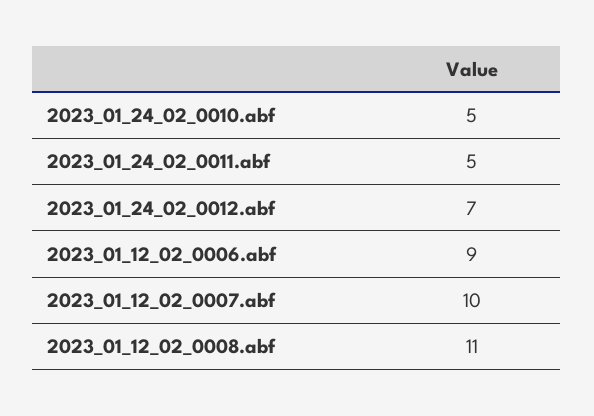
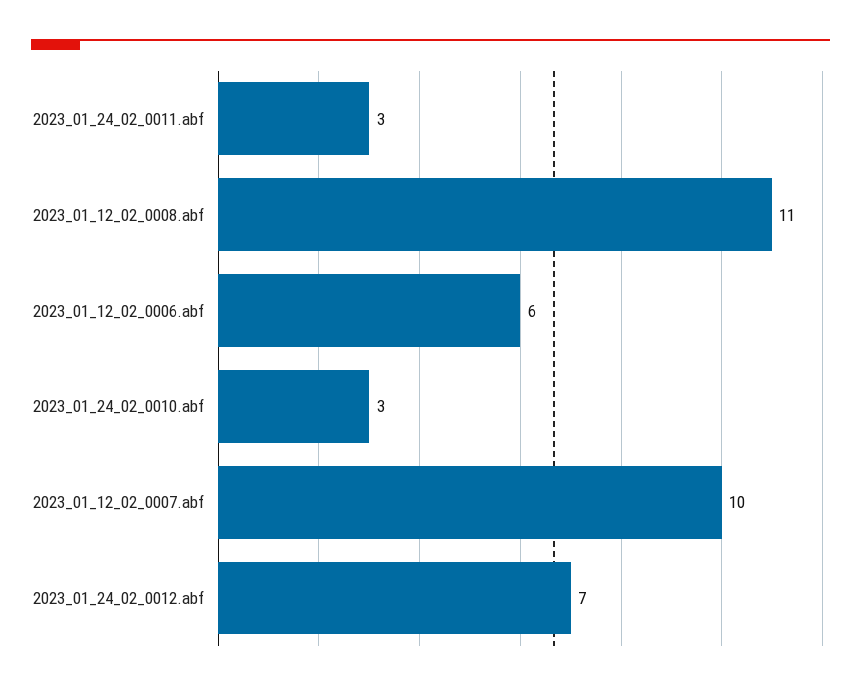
2023_01_24_02_0010.abf: 5 -> 3
2023_01_24_02_0011.abf: 5 -> 3
2023_01_12_02_0006.abf: 9 -> 6

